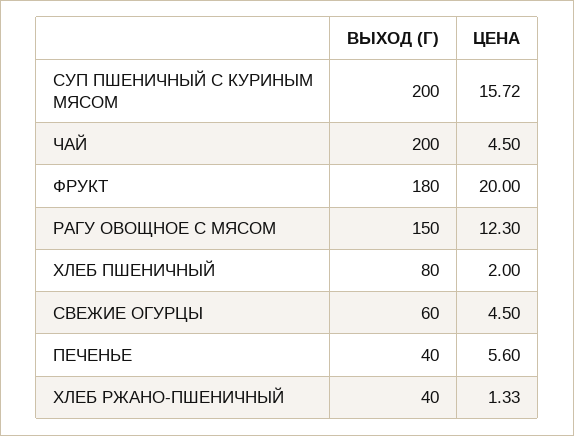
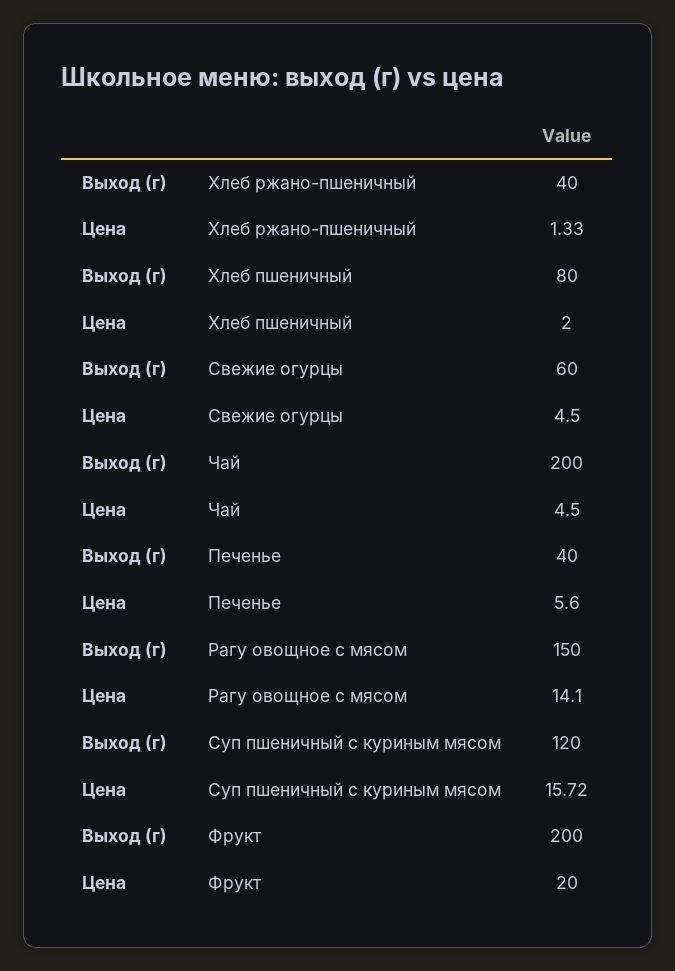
ВЫХОД (Г), СУП ПШЕНИЧНЫЙ С КУРИНЫМ МЯСОМ: 200 -> 120
ВЫХОД (Г), ФРУКТ: 180 -> 200
ЦЕНА, РАГУ ОВОЩНОЕ С МЯСОМ: 12.3 -> 14.1

